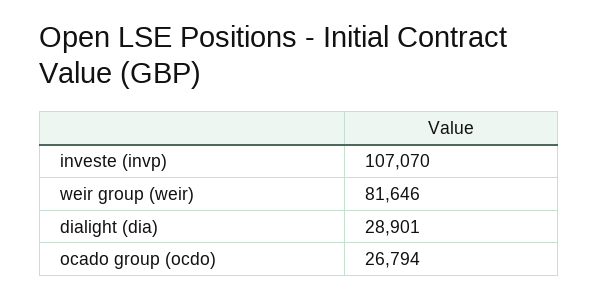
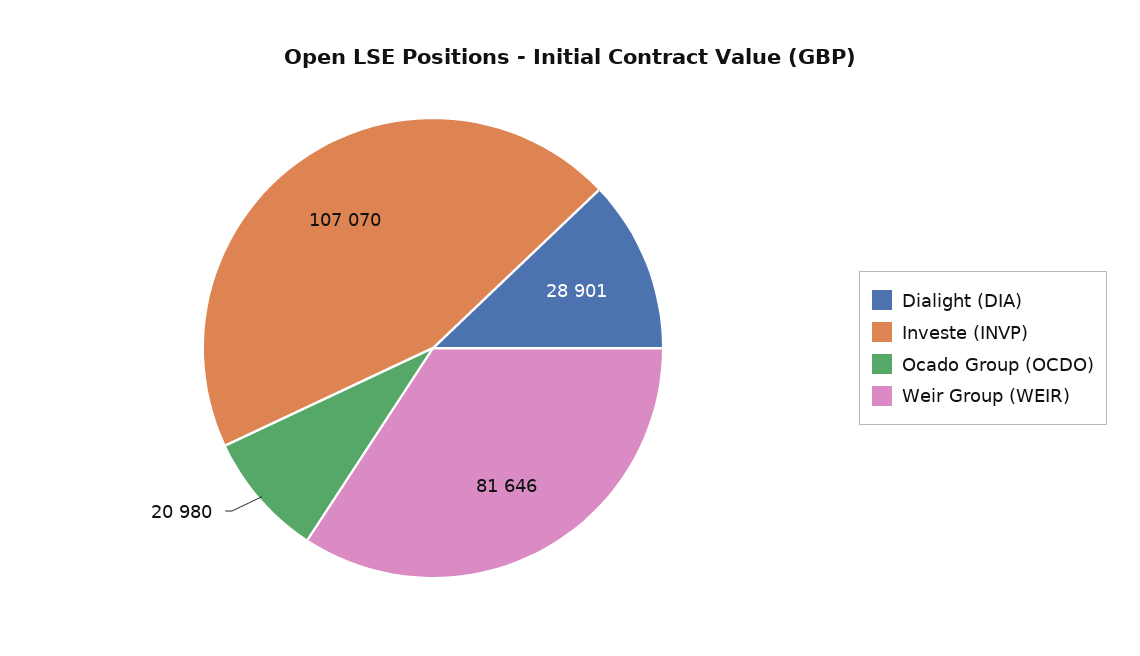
ocado group (ocdo): 26794 -> 20980

